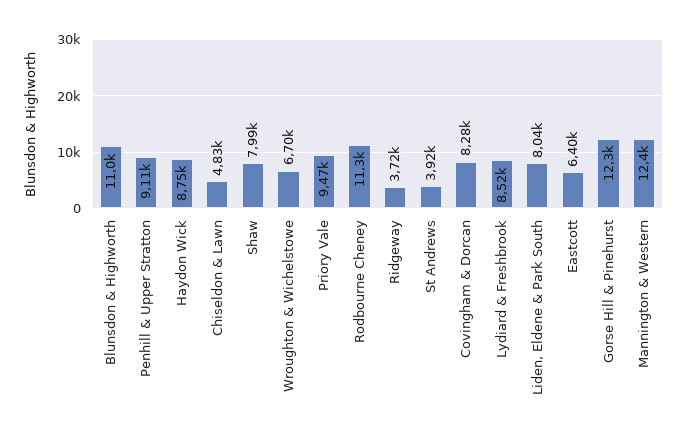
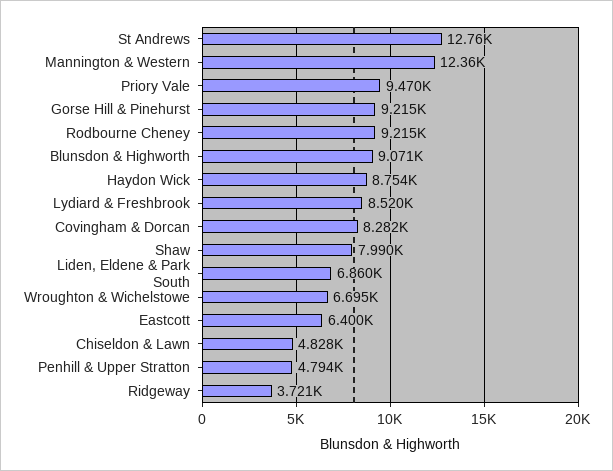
Blunsdon & Highworth: 11000 -> 9071
Penhill & Upper Stratton: 9110 -> 4794
Rodbourne Cheney: 11300 -> 9215
St Andrews: 3920 -> 12760
Liden, Eldene & Park South: 8040 -> 6860
Gorse Hill & Pinehurst: 12300 -> 9215

